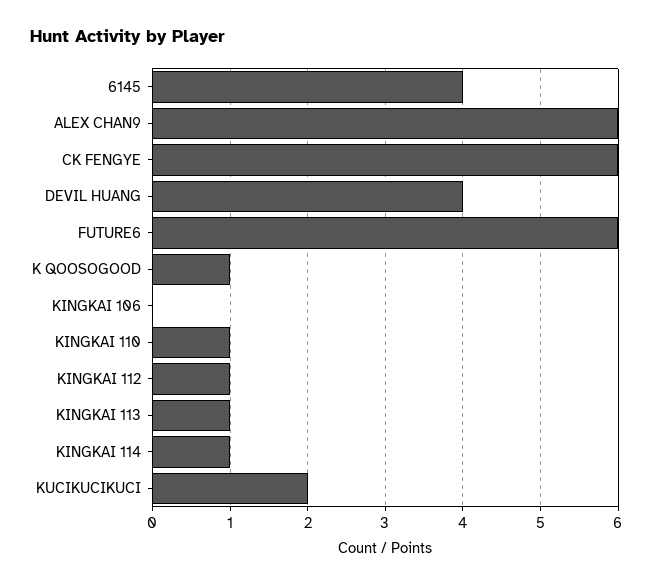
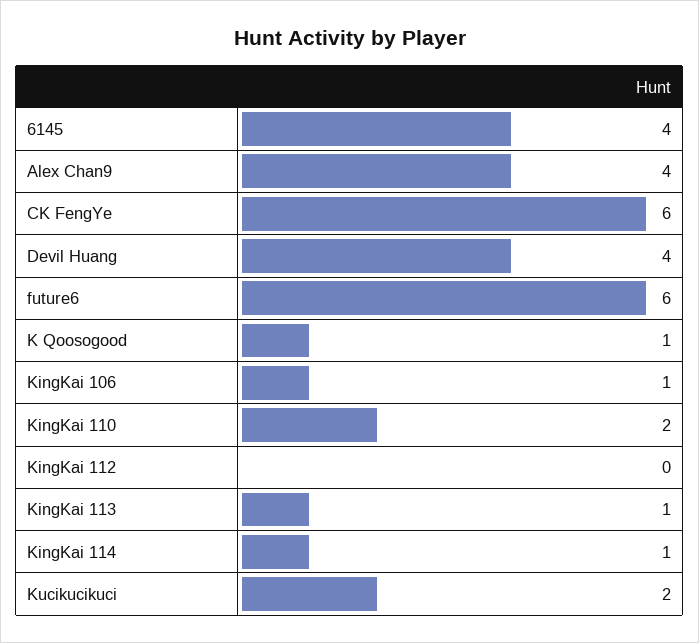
ALEX CHAN9: 6 -> 4
KINGKAI 106: 0 -> 1
KINGKAI 110: 1 -> 2
KINGKAI 112: 1 -> 0

